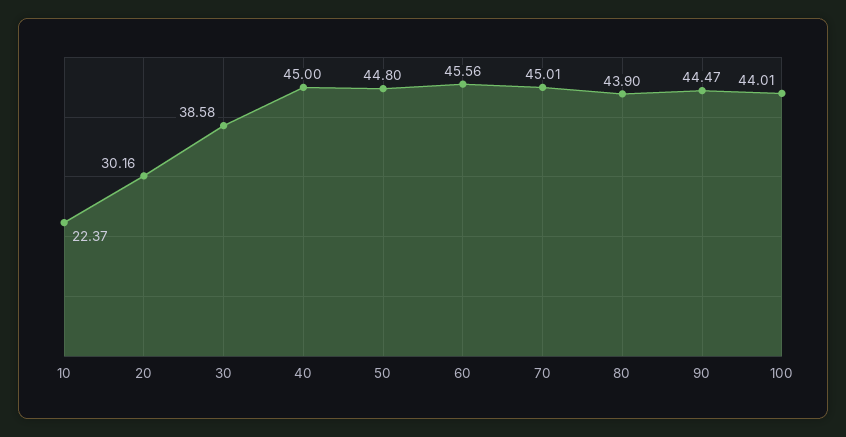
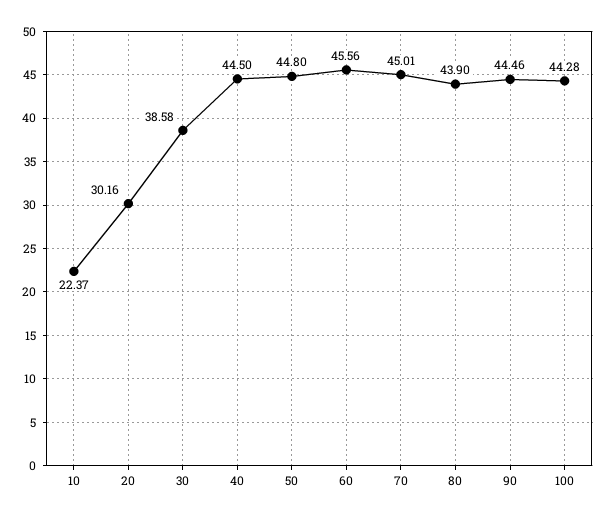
40: 45 -> 44.5
90: 44.47 -> 44.46
100: 44.01 -> 44.28

